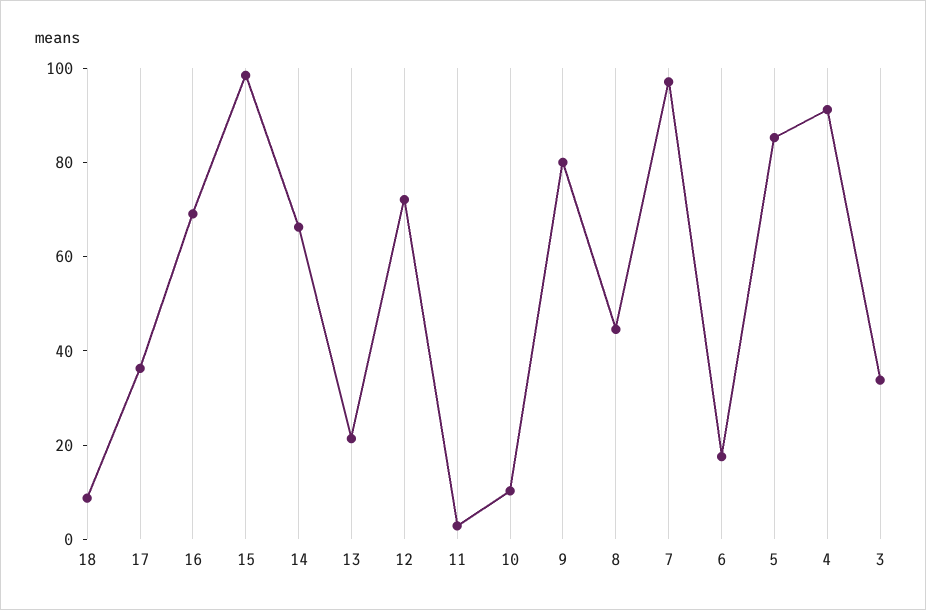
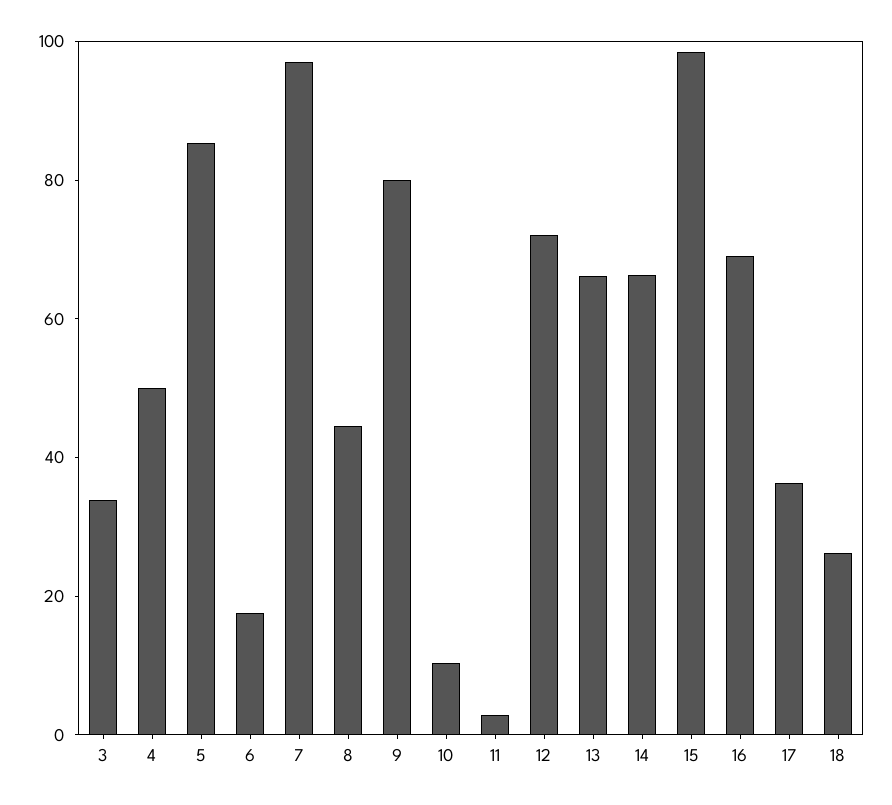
18: 10 -> 25
13: 20 -> 65
4: 90 -> 50

